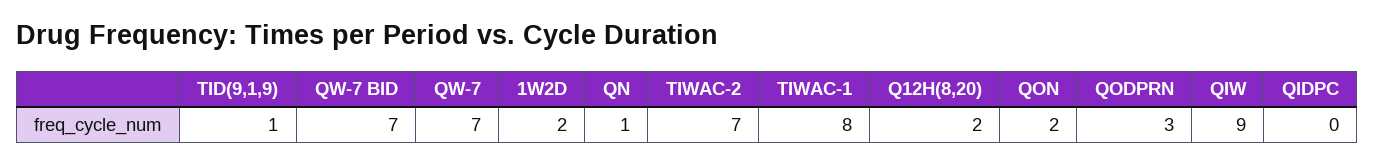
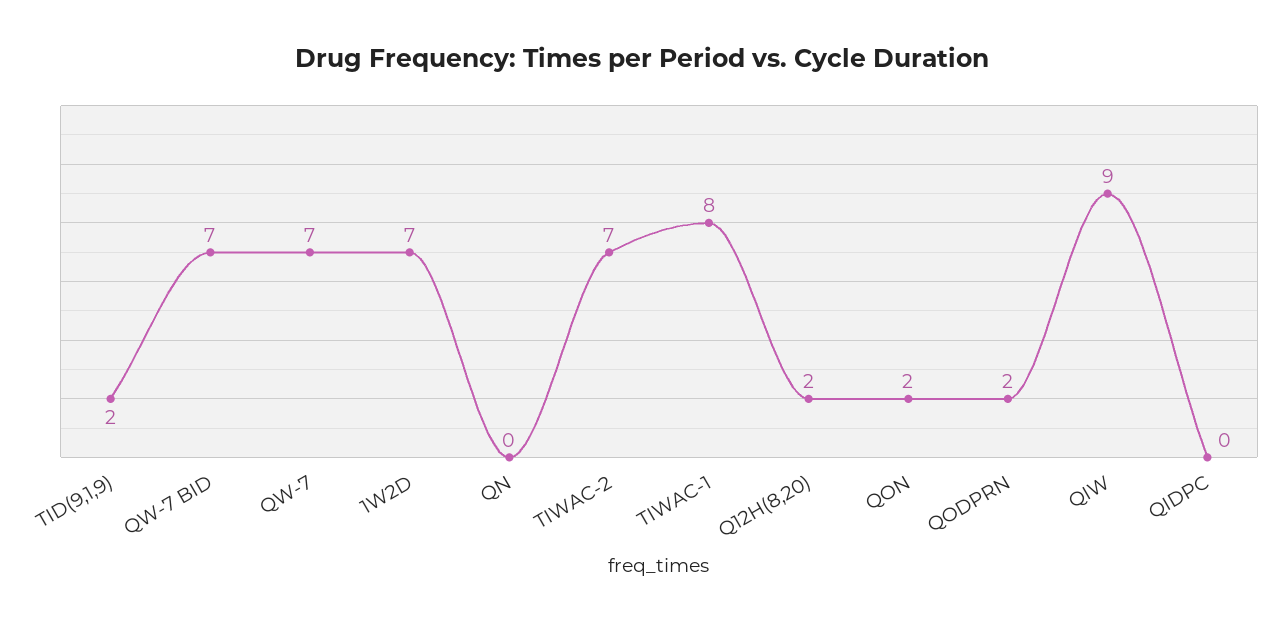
TID(9,1,9): 1 -> 2
1W2D: 2 -> 7
QN: 1 -> 0
QODPRN: 3 -> 2

